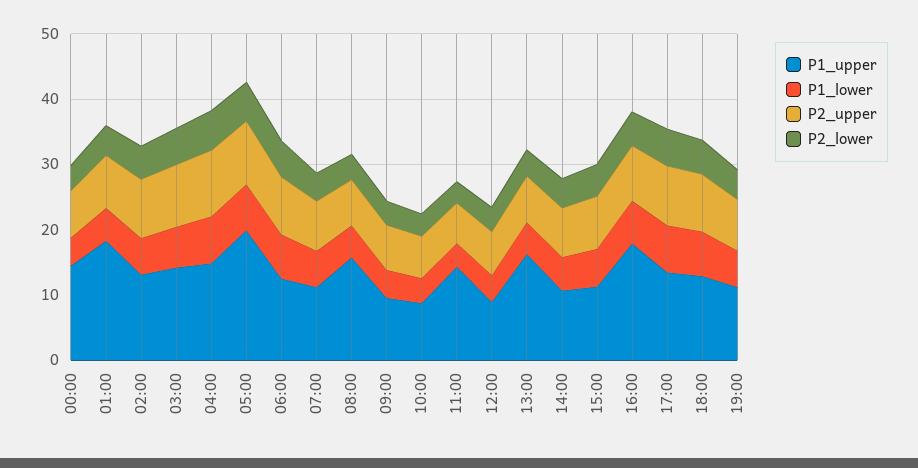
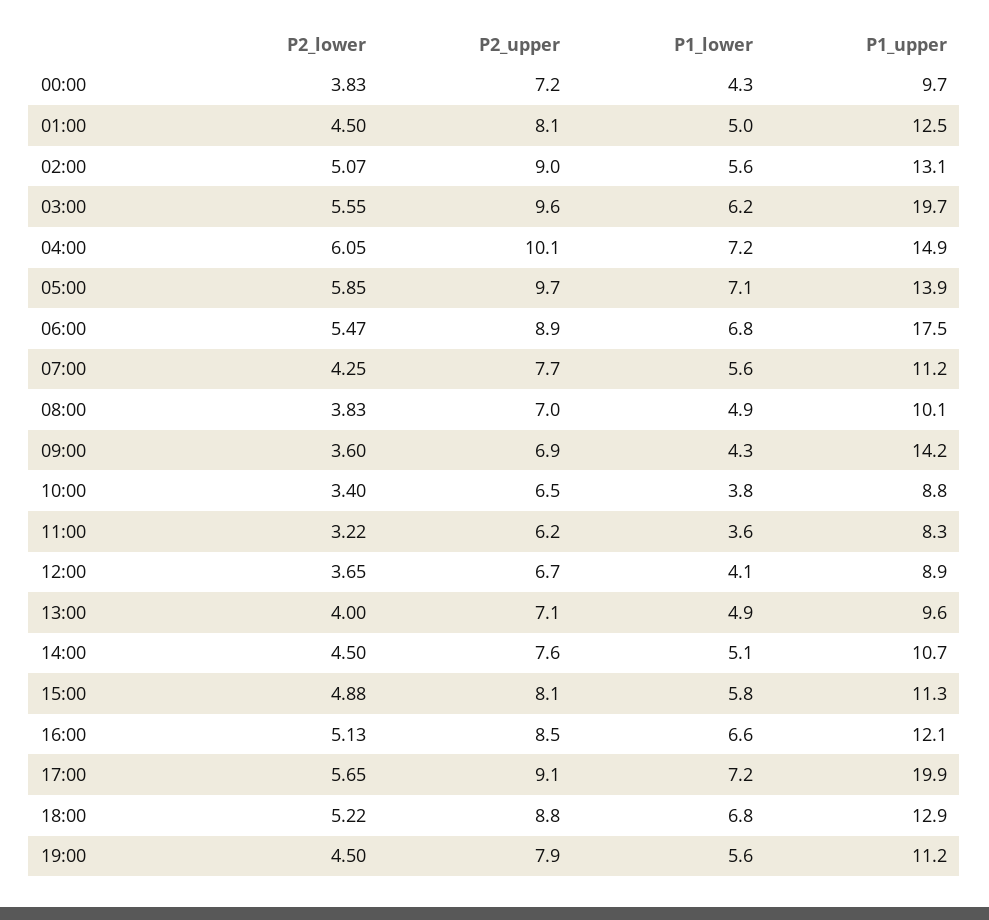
P1_upper, 00:00: 14 -> 9.7
P1_upper, 01:00: 18 -> 12.5
P1_upper, 03:00: 14 -> 19.7
P1_upper, 05:00: 20 -> 13.9
P1_upper, 06:00: 12 -> 17.5
P1_upper, 08:00: 16 -> 10.1
P1_upper, 09:00: 10 -> 14.2
P1_upper, 11:00: 14 -> 8.3
P1_upper, 13:00: 16 -> 9.6
P1_upper, 16:00: 18 -> 12.1
P1_upper, 17:00: 14 -> 19.9

